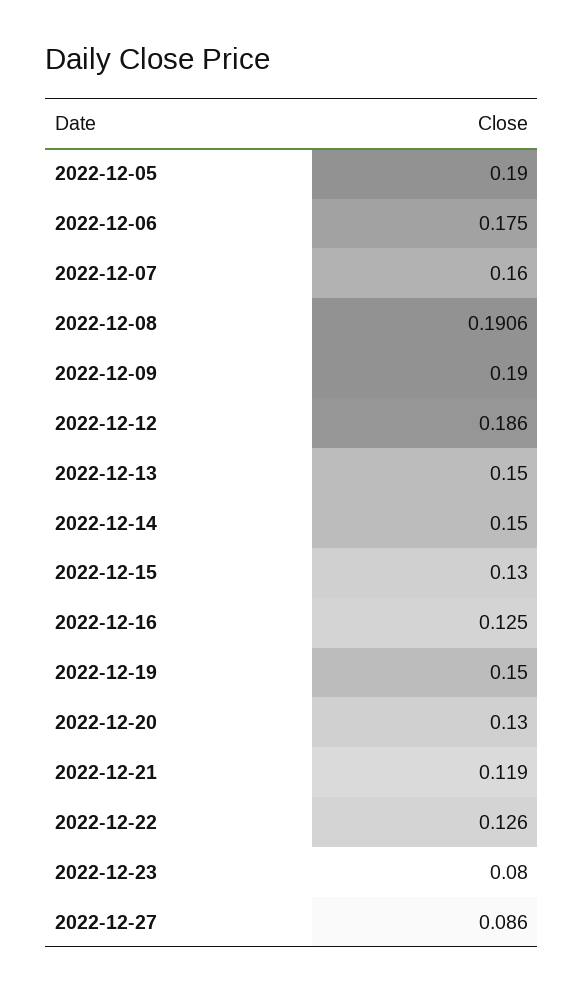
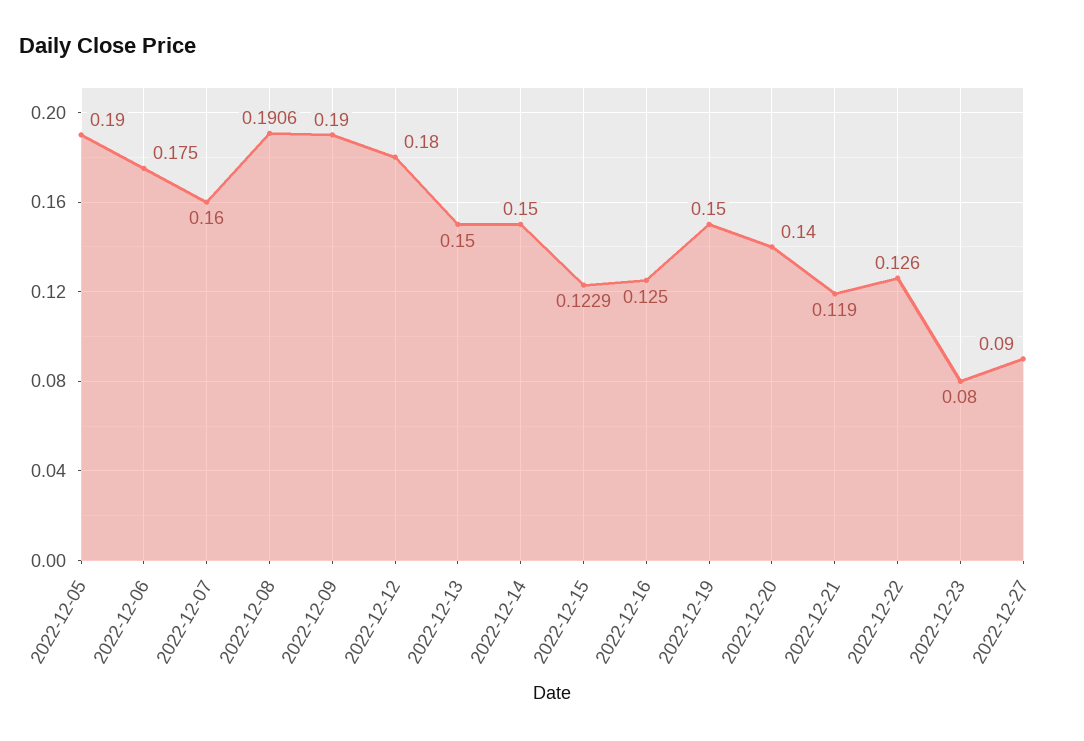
2022-12-12: 0.186 -> 0.18
2022-12-15: 0.13 -> 0.1229
2022-12-20: 0.13 -> 0.14
2022-12-27: 0.086 -> 0.09

